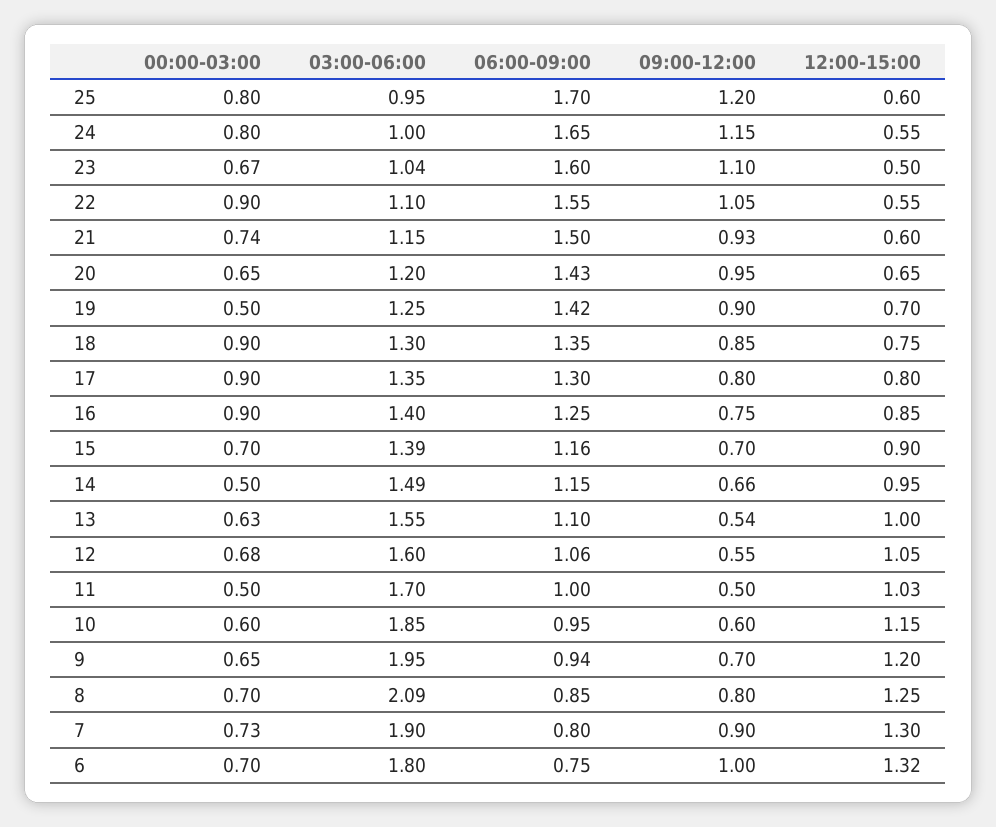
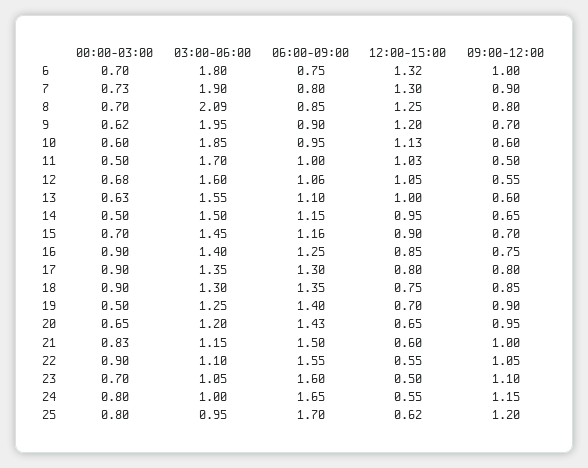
12:00-15:00, 25: 0.6 -> 0.62
00:00-03:00, 23: 0.67 -> 0.7
03:00-06:00, 23: 1.04 -> 1.05
00:00-03:00, 21: 0.74 -> 0.83
09:00-12:00, 21: 0.93 -> 1
06:00-09:00, 19: 1.42 -> 1.4
03:00-06:00, 15: 1.39 -> 1.45
03:00-06:00, 14: 1.49 -> 1.5
09:00-12:00, 14: 0.66 -> 0.65
09:00-12:00, 13: 0.54 -> 0.6
12:00-15:00, 10: 1.15 -> 1.13
00:00-03:00, 9: 0.65 -> 0.62
06:00-09:00, 9: 0.94 -> 0.9

